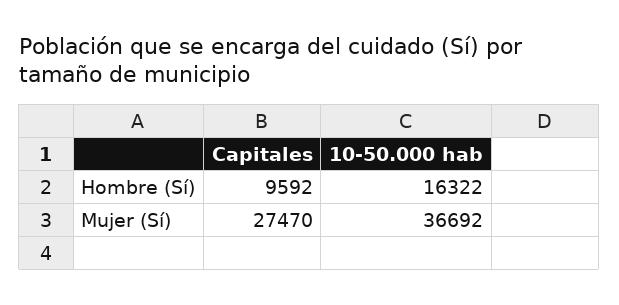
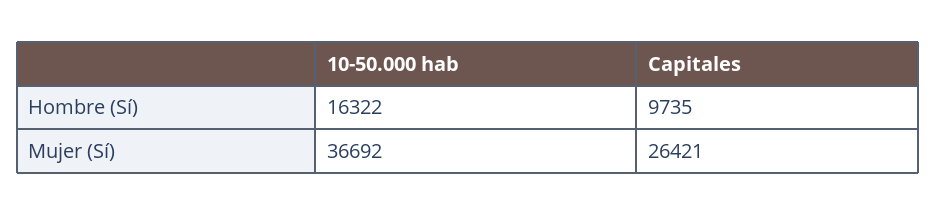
Capitales, Hombre (Sí): 9592 -> 9735
Capitales, Mujer (Sí): 27470 -> 26421

